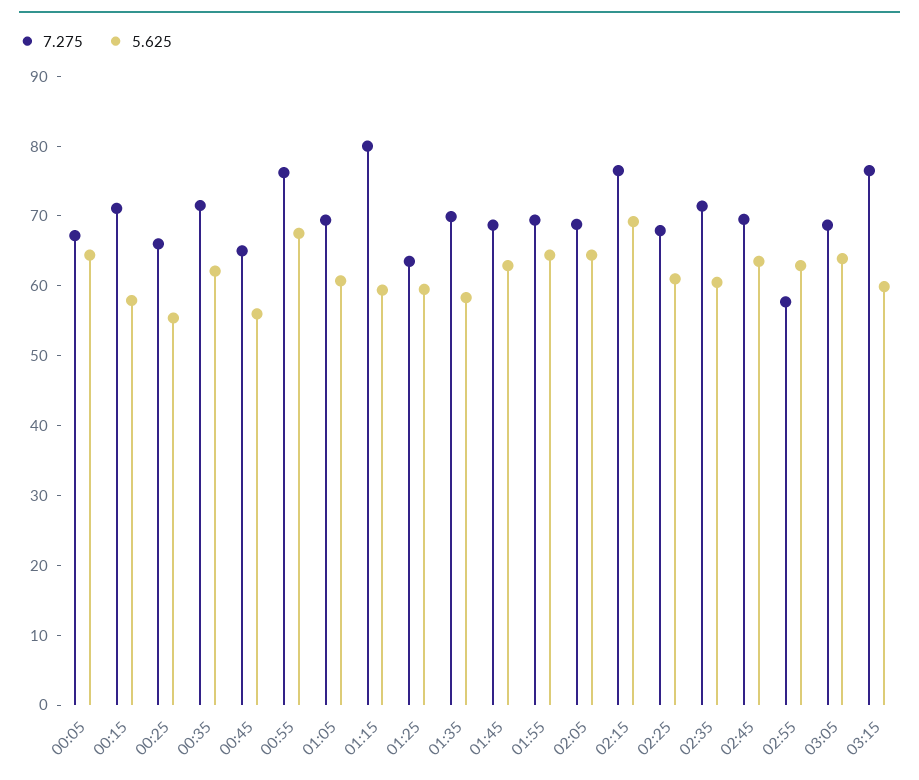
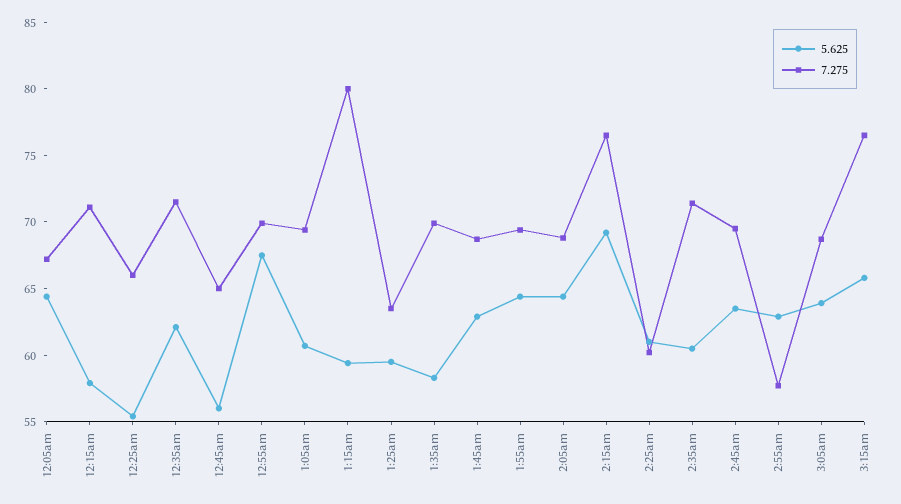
7.275, 00:55: 76 -> 70
7.275, 02:25: 68 -> 60
5.625, 03:15: 60 -> 66

